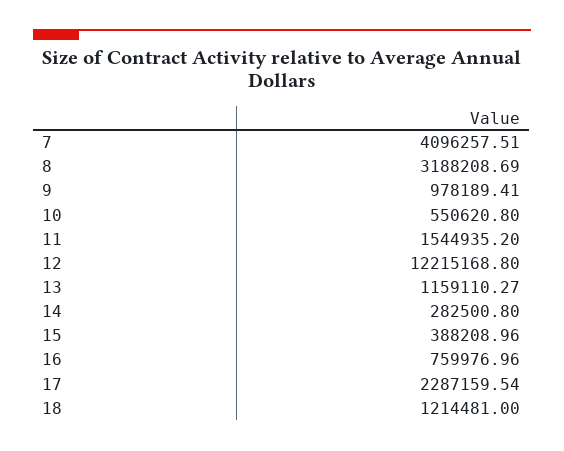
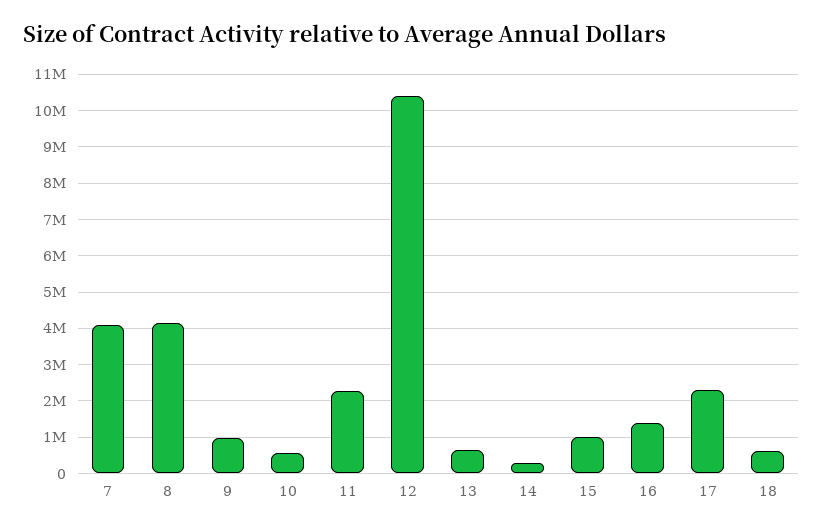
8: 3188208.69 -> 4200000
11: 1544935.2 -> 2200000
12: 12215168.8 -> 10400000
13: 1159110.27 -> 600000
15: 388208.96 -> 1000000
16: 759976.96 -> 1400000
18: 1214481 -> 600000

